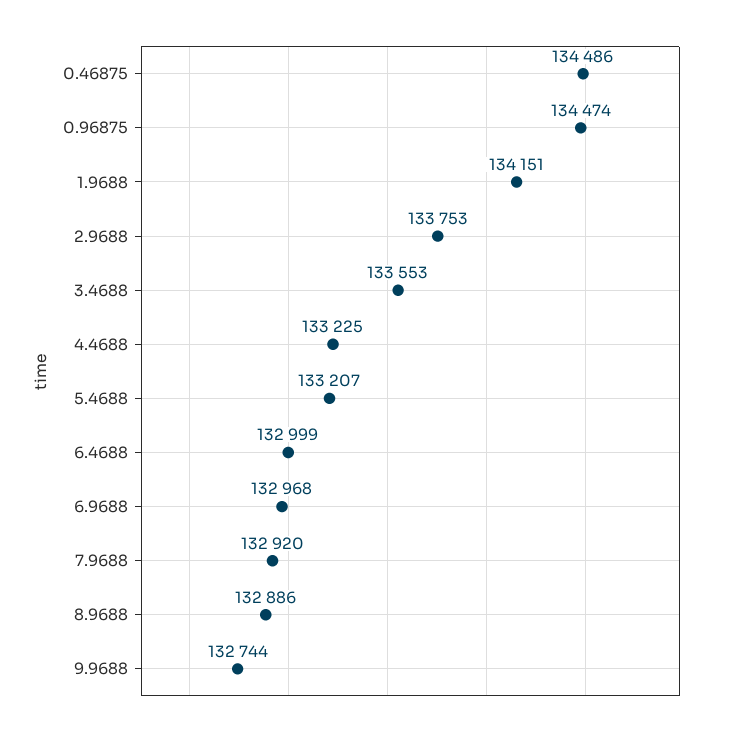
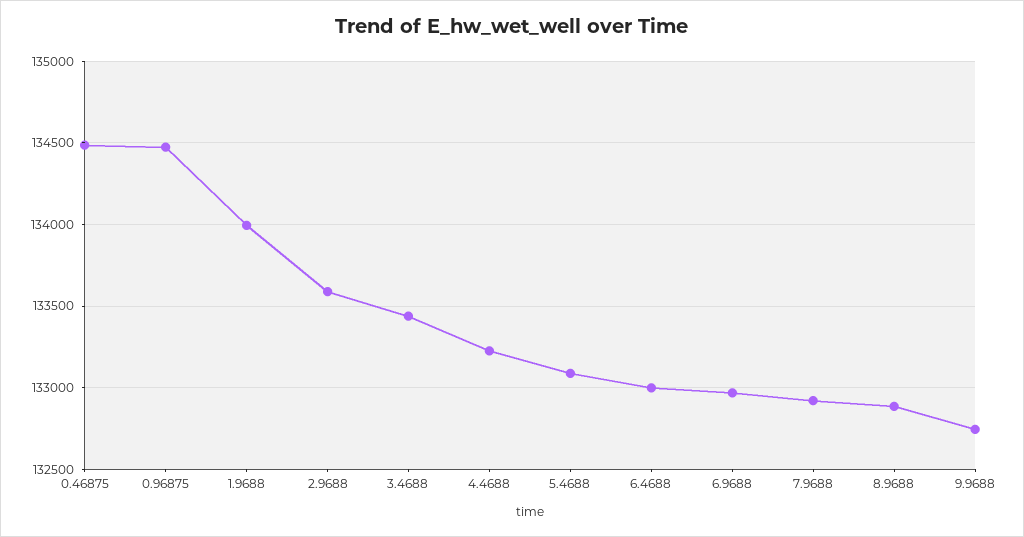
1.9688: 134151 -> 134000
2.9688: 133753 -> 133600
3.4688: 133553 -> 133450
5.4688: 133207 -> 133100

